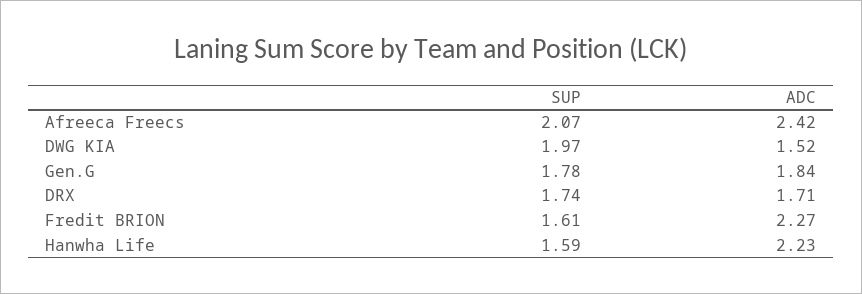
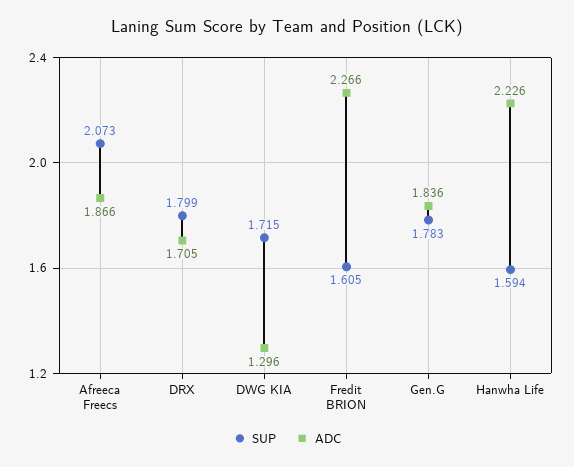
ADC, Afreeca Freecs: 2.42 -> 1.866
SUP, DWG KIA: 1.97 -> 1.715
ADC, DWG KIA: 1.52 -> 1.296
SUP, DRX: 1.74 -> 1.799

